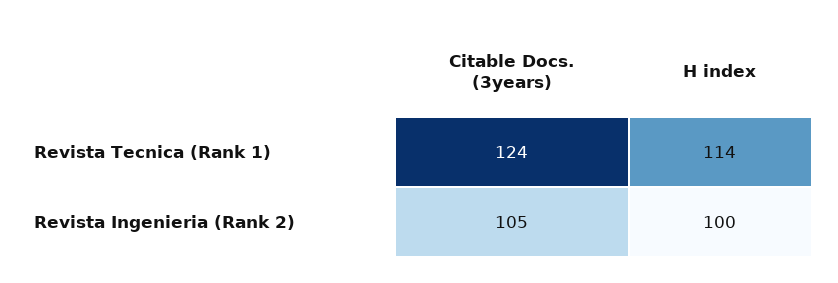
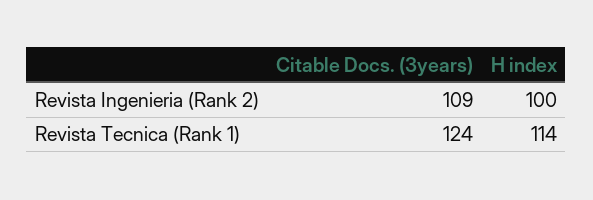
Citable Docs. (3years), Revista Ingenieria (Rank 2): 105 -> 109

